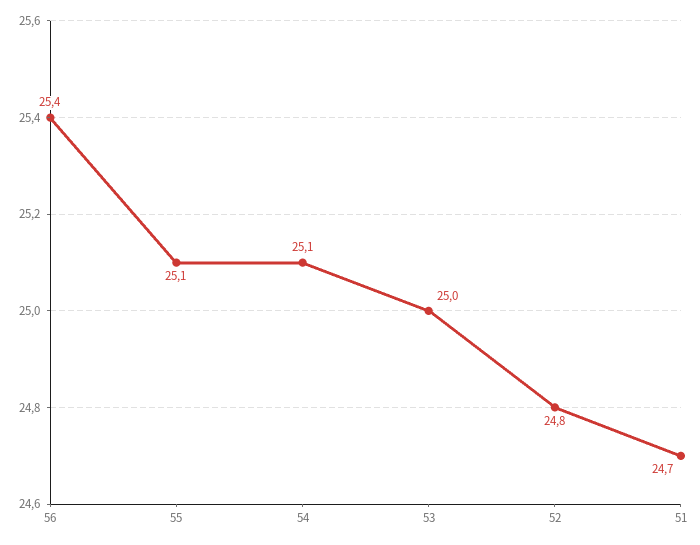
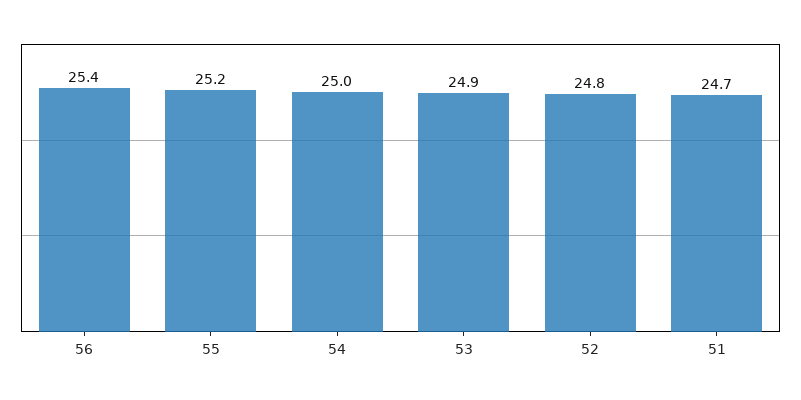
55: 25.1 -> 25.2
54: 25.1 -> 25
53: 25 -> 24.9

